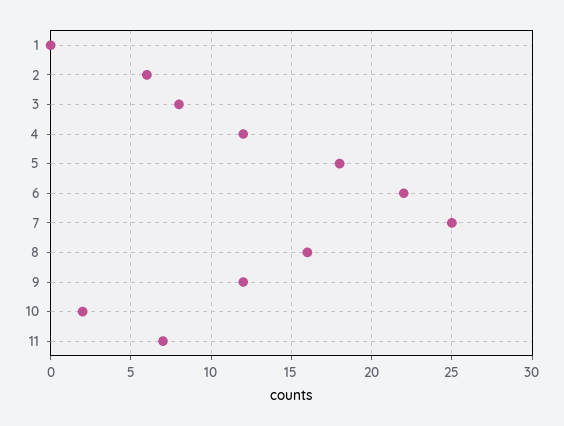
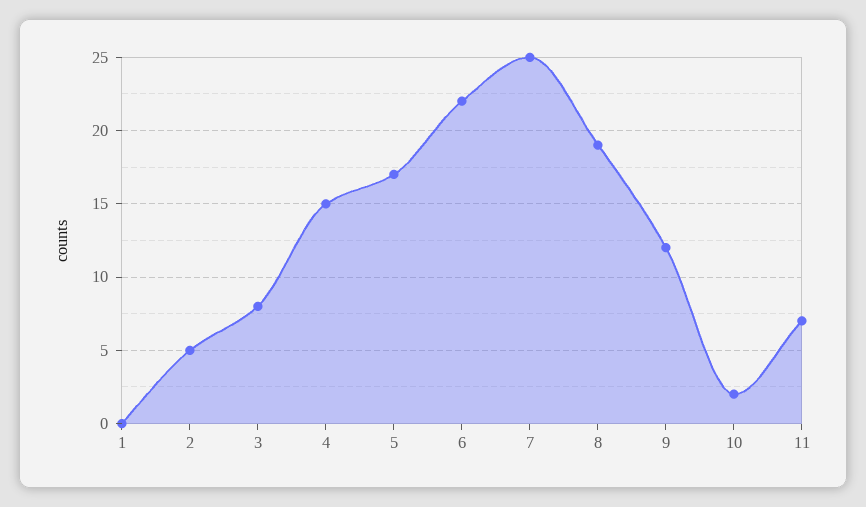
2: 6 -> 5
4: 12 -> 15
5: 18 -> 17
8: 16 -> 19

